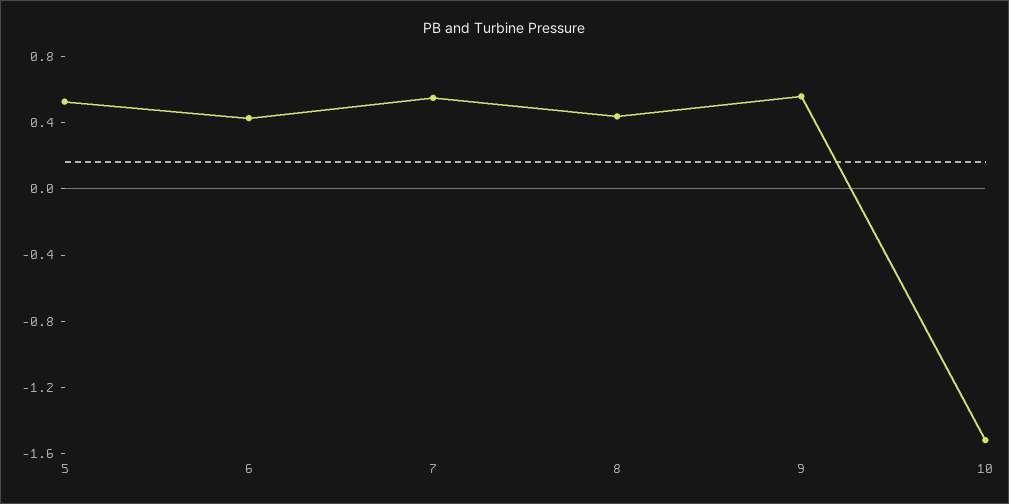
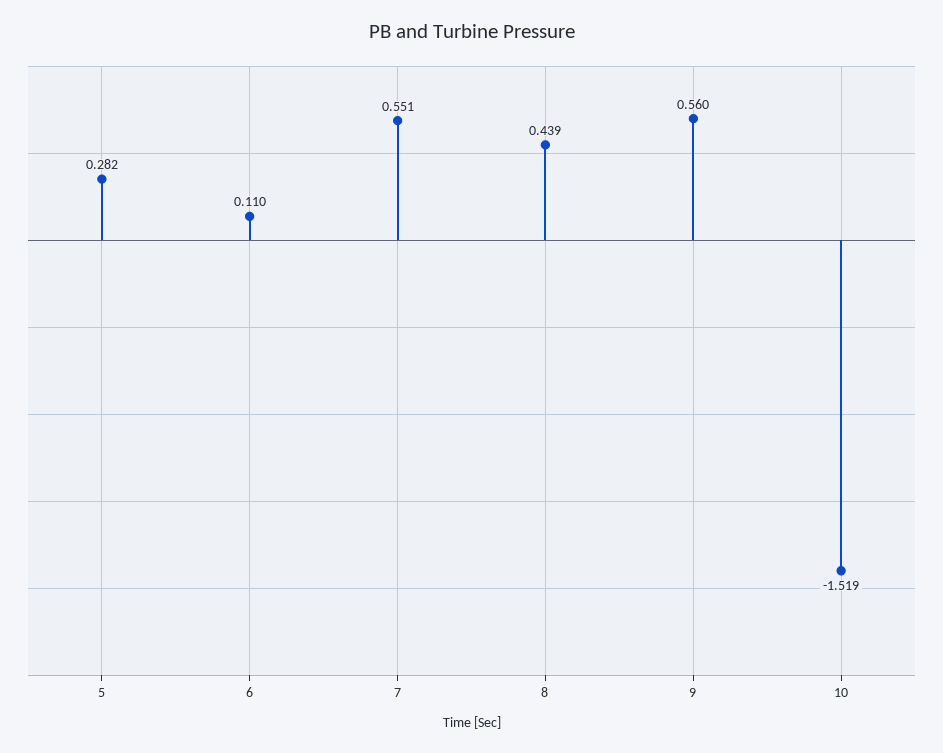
5: 0.5 -> 0.282
6: 0.4 -> 0.11

